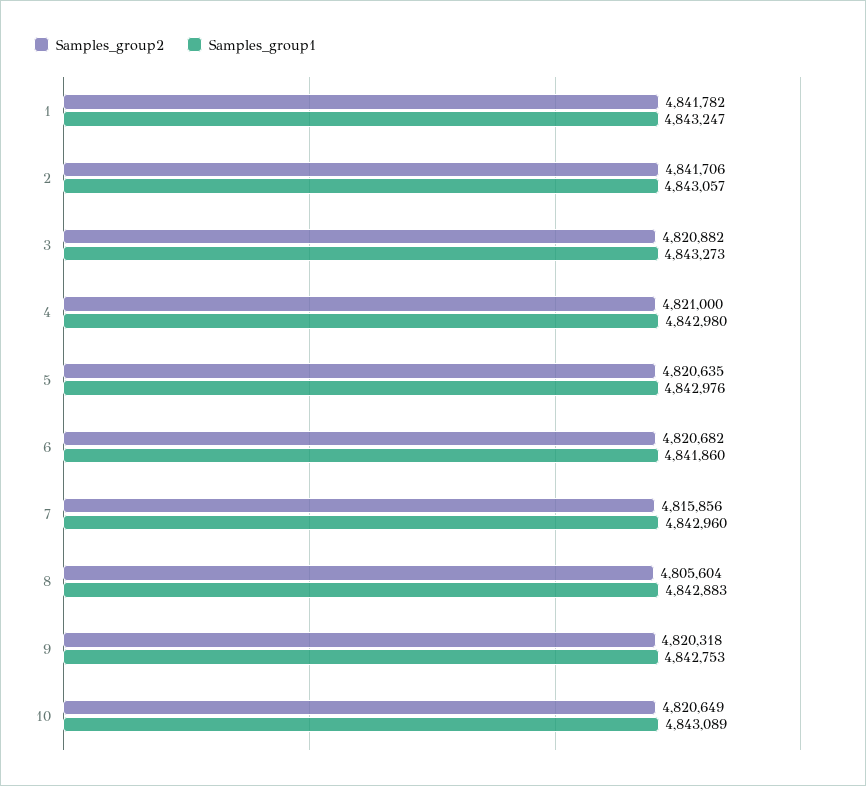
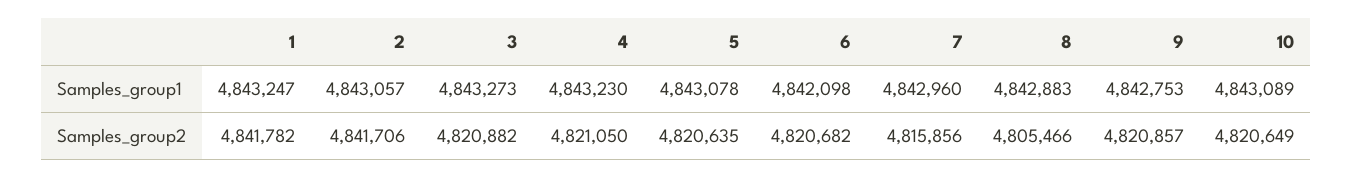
Samples_group2, 4: 4821000 -> 4821050
Samples_group1, 4: 4842980 -> 4843230
Samples_group1, 5: 4842976 -> 4843078
Samples_group1, 6: 4841860 -> 4842098
Samples_group2, 8: 4805604 -> 4805466
Samples_group2, 9: 4820318 -> 4820857

